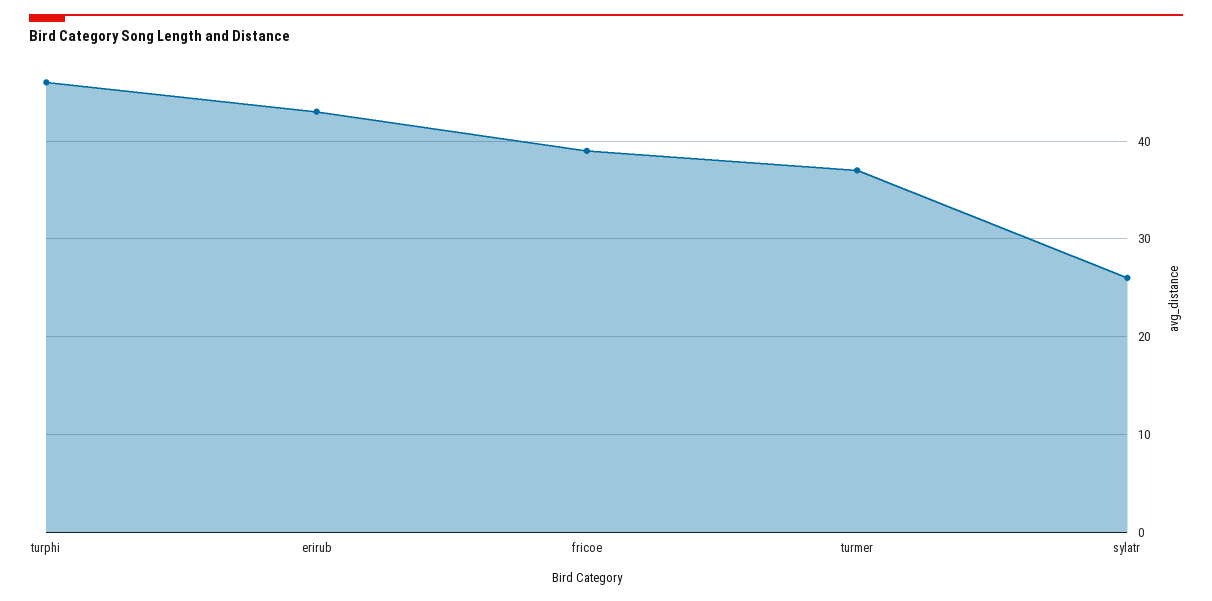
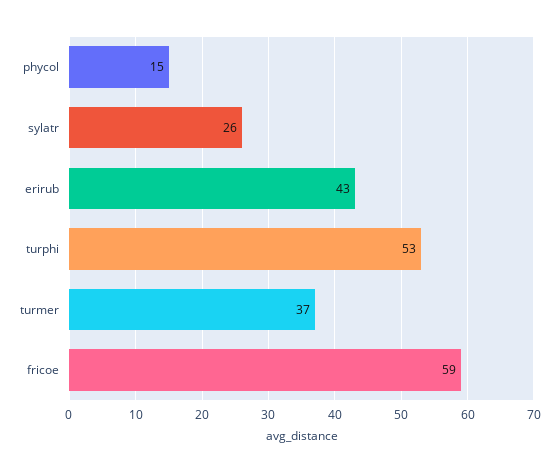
turphi: 46 -> 53
fricoe: 39 -> 59
phycol: none -> 15

